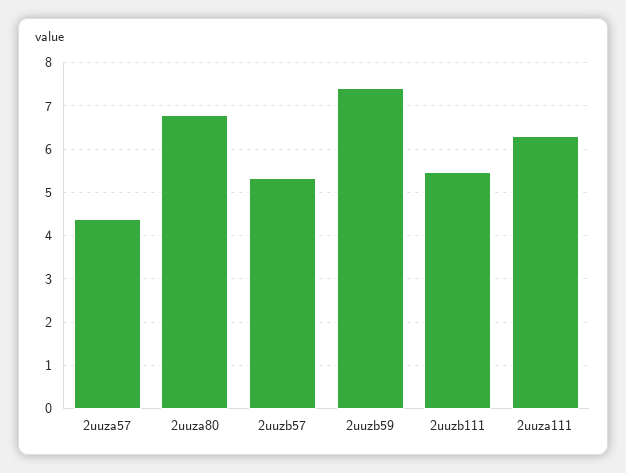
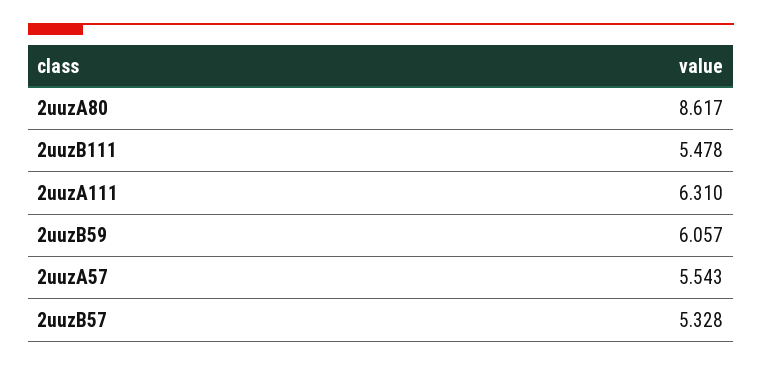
2uuza57: 4.4 -> 5.543
2uuza80: 6.8 -> 8.617
2uuzb59: 7.4 -> 6.057

